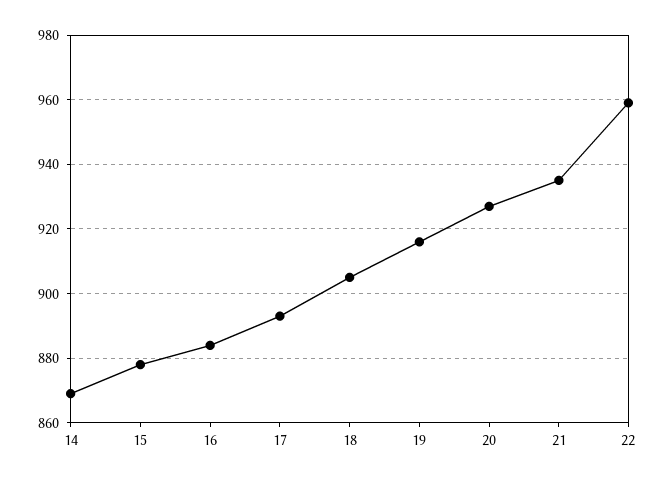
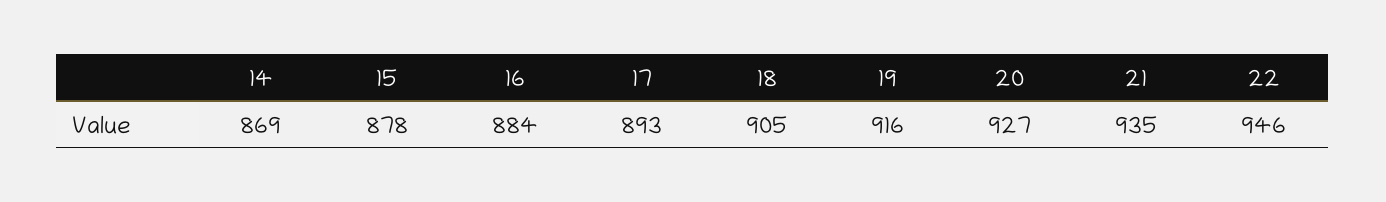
22: 960 -> 946

